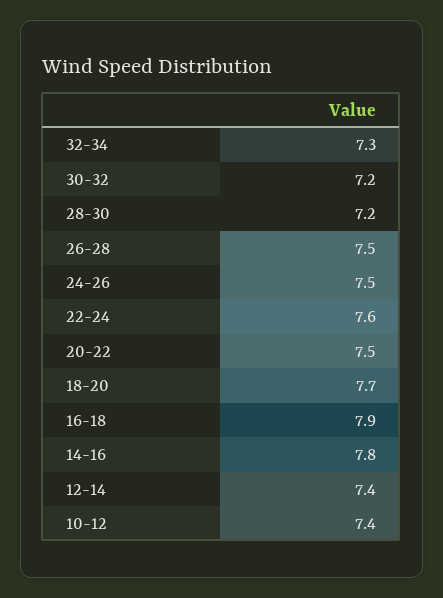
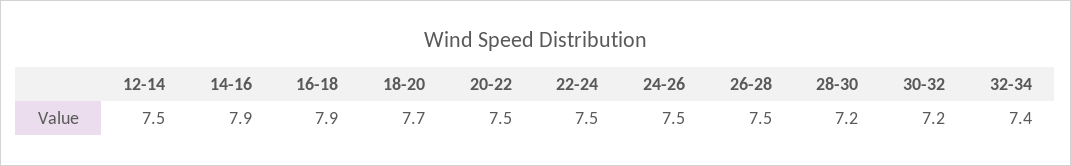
32-34: 7.3 -> 7.4
22-24: 7.6 -> 7.5
14-16: 7.8 -> 7.9
12-14: 7.4 -> 7.5
10-12: 7.4 -> none

